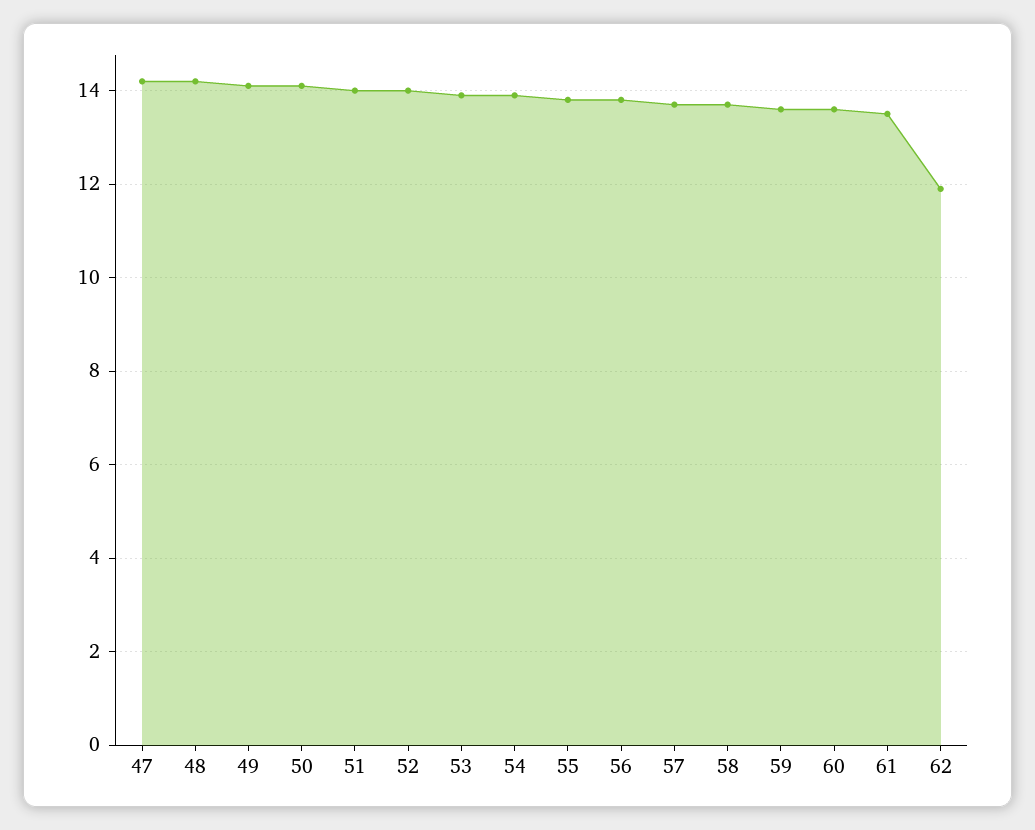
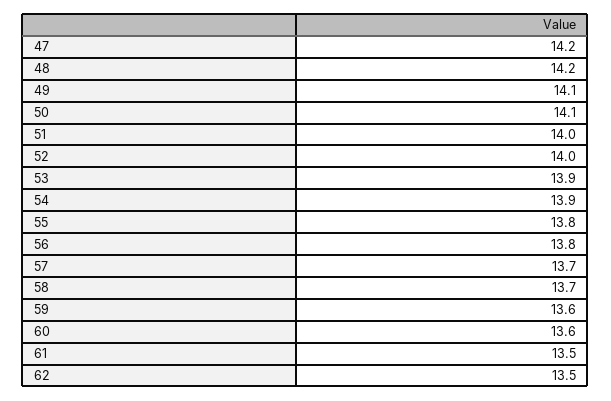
62: 12 -> 13.5

